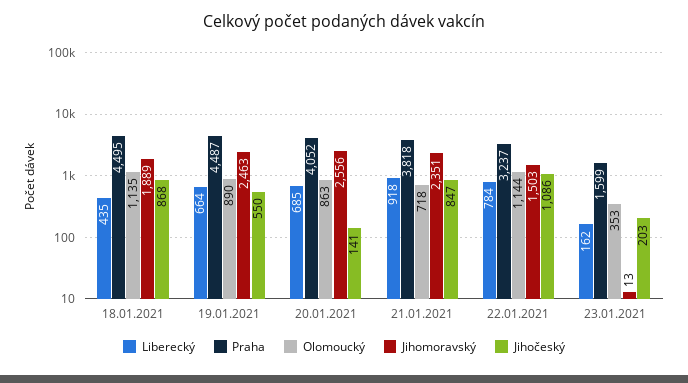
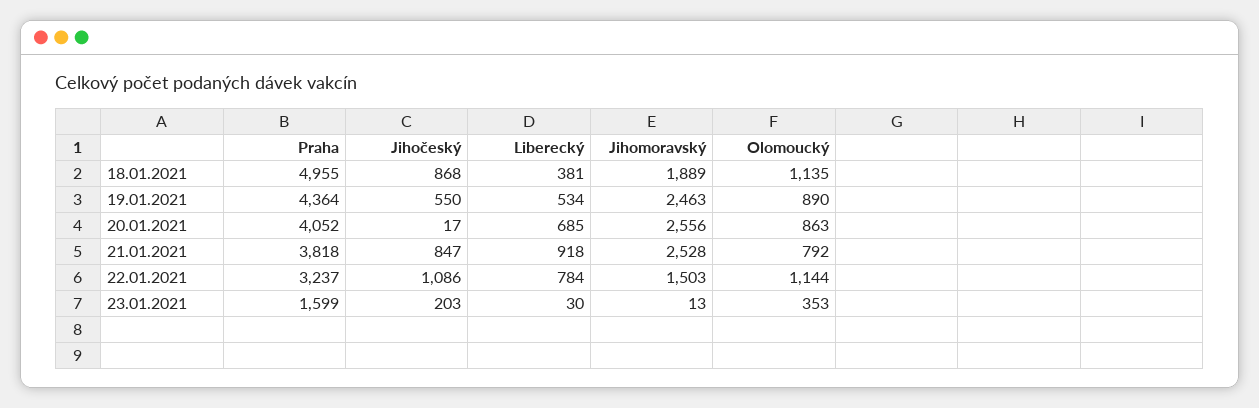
Liberecký, 18.01.2021: 435 -> 381
Praha, 18.01.2021: 4495 -> 4955
Liberecký, 19.01.2021: 664 -> 534
Praha, 19.01.2021: 4487 -> 4364
Jihočeský, 20.01.2021: 141 -> 17
Olomoucký, 21.01.2021: 718 -> 792
Jihomoravský, 21.01.2021: 2351 -> 2528
Liberecký, 23.01.2021: 162 -> 30

